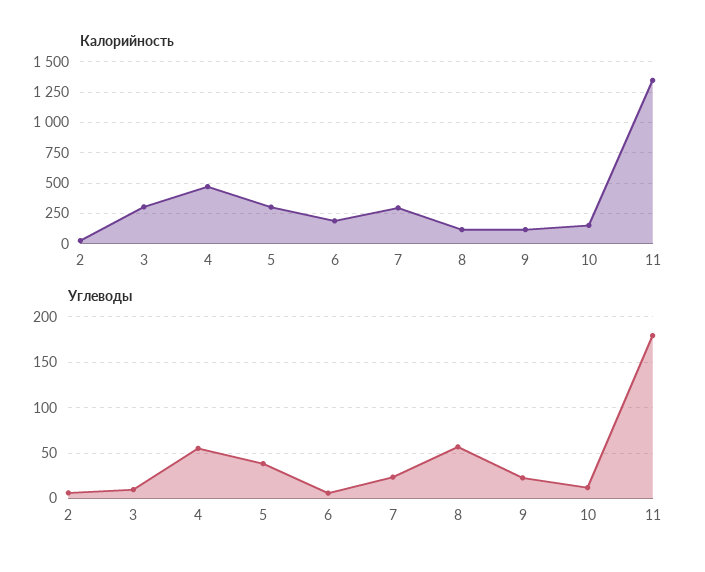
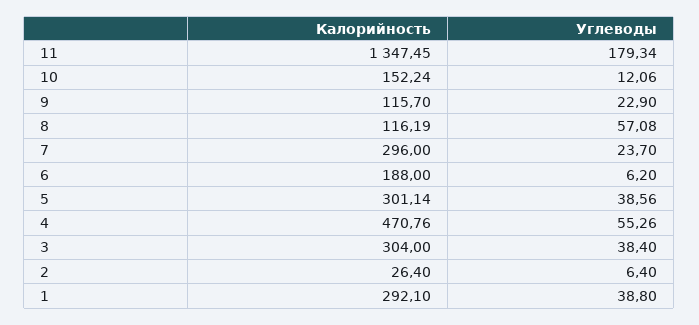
Углеводы, 3: 10 -> 38.4
Калорийность, 1: none -> 292.1
Углеводы, 1: none -> 38.8

